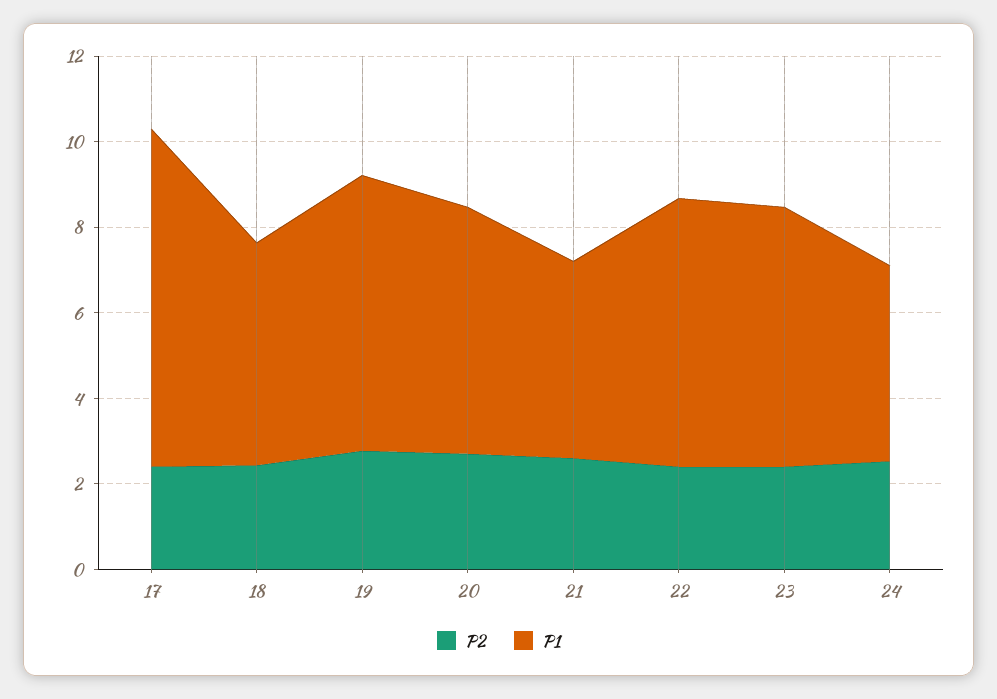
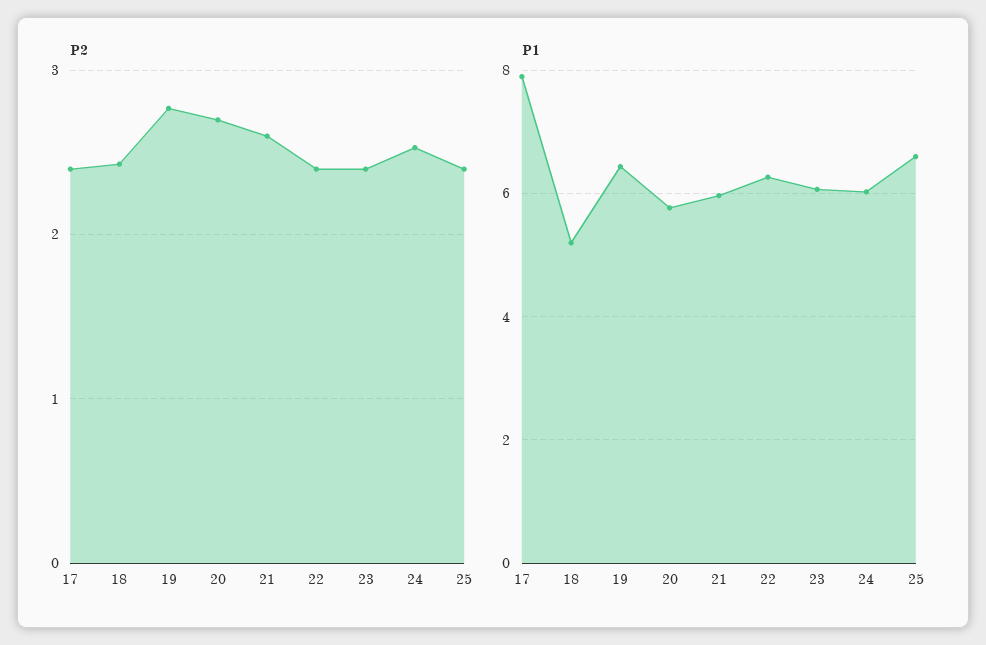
P1, 21: 4.5 -> 6
P1, 24: 4.5 -> 6
P2, 25: none -> 2.4
P1, 25: none -> 6.6

